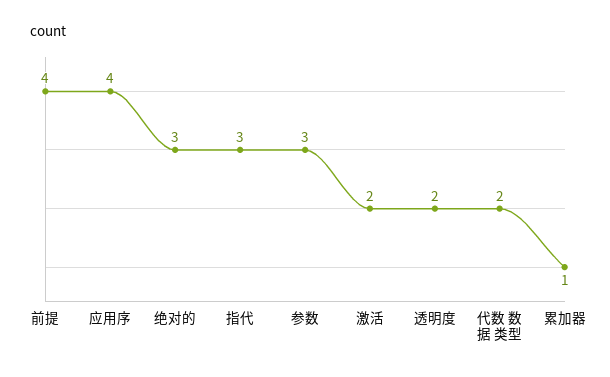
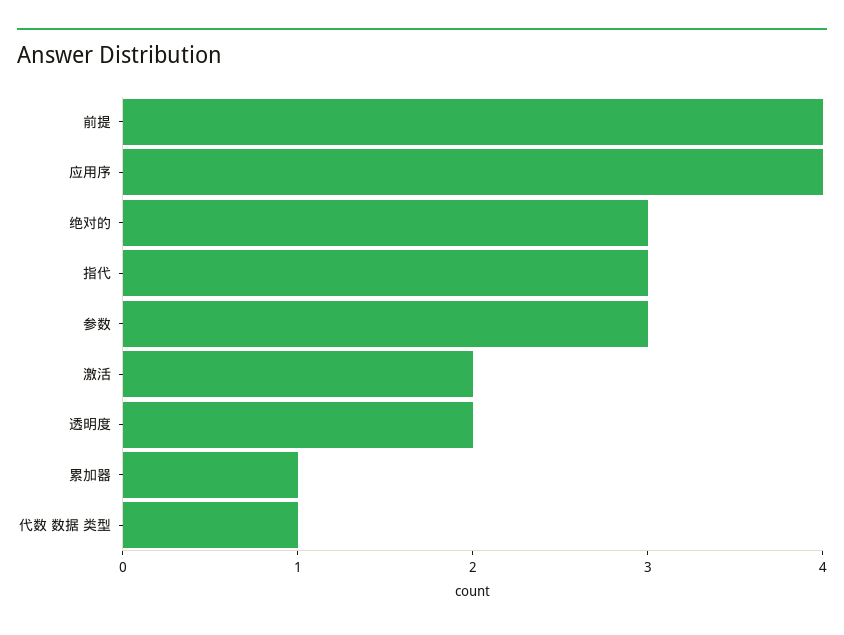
代数 数据 类型: 2 -> 1

